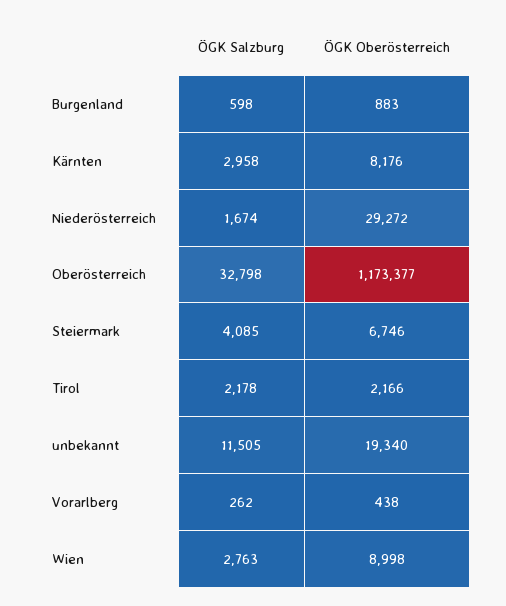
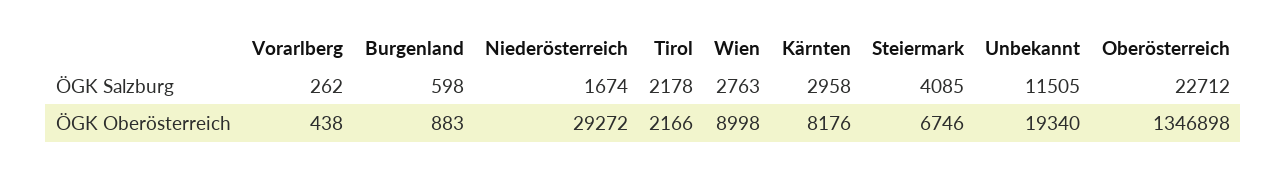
ÖGK Salzburg, Oberösterreich: 32798 -> 22712
ÖGK Oberösterreich, Oberösterreich: 1173377 -> 1346898

